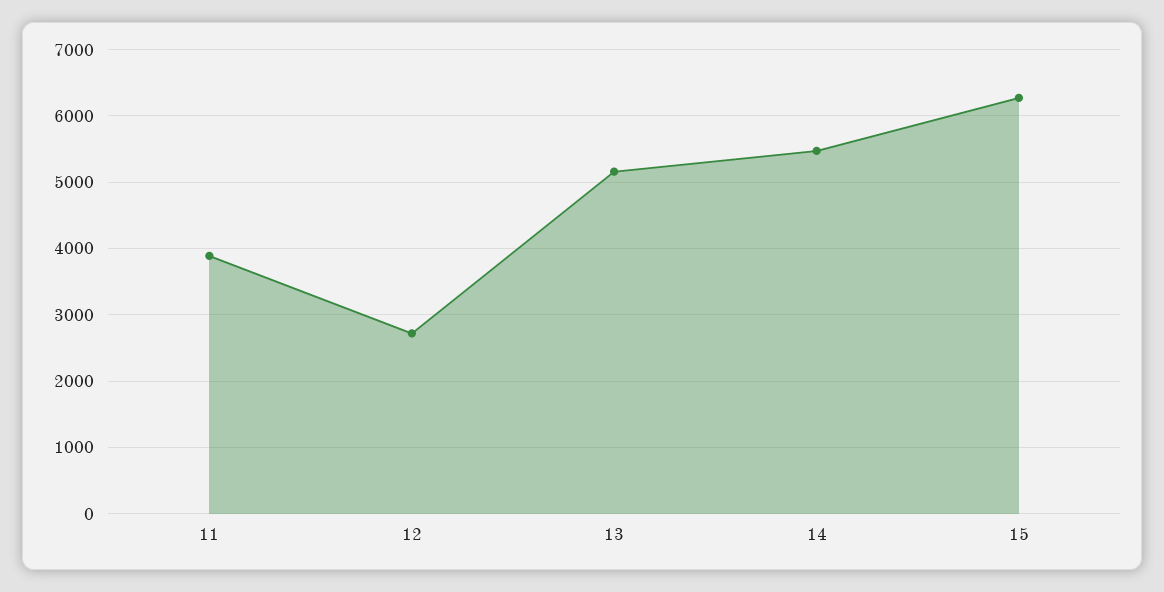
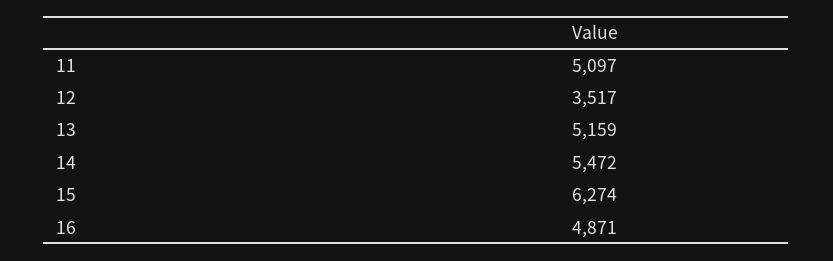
11: 3900 -> 5097
12: 2700 -> 3517
16: none -> 4871

